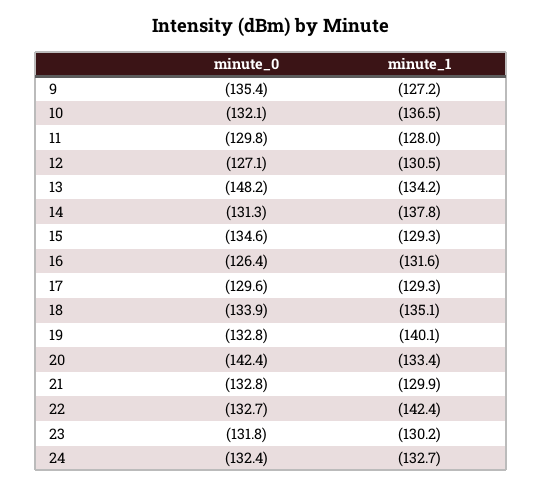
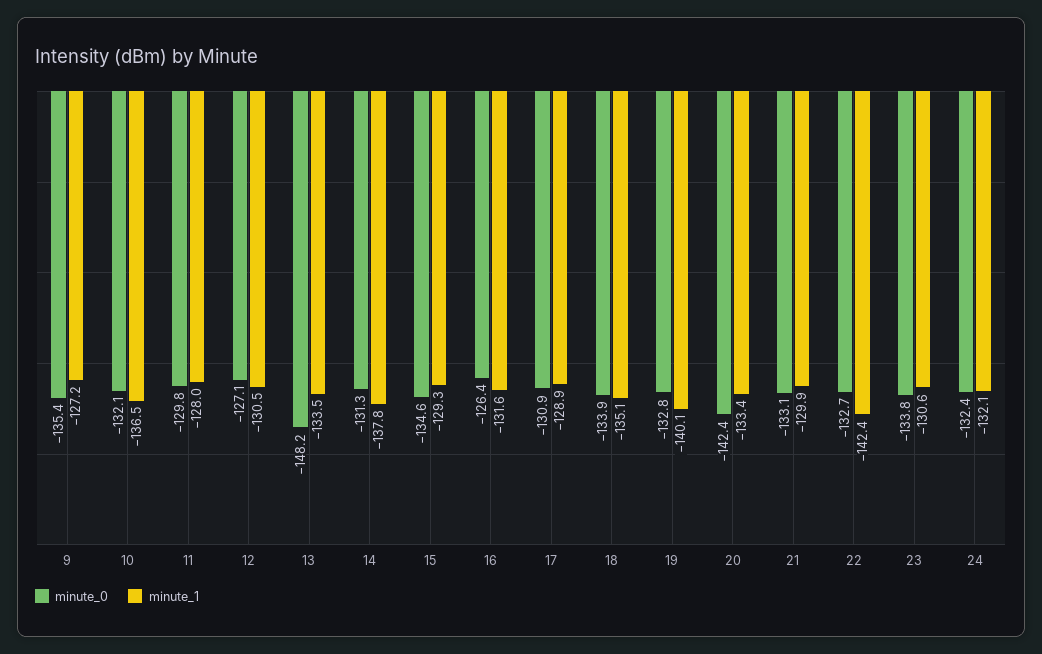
minute_1, 13: -134.2 -> -133.5
minute_0, 17: -129.6 -> -130.9
minute_1, 17: -129.3 -> -128.9
minute_0, 21: -132.8 -> -133.1
minute_0, 23: -131.8 -> -133.8
minute_1, 23: -130.2 -> -130.6
minute_1, 24: -132.7 -> -132.1

